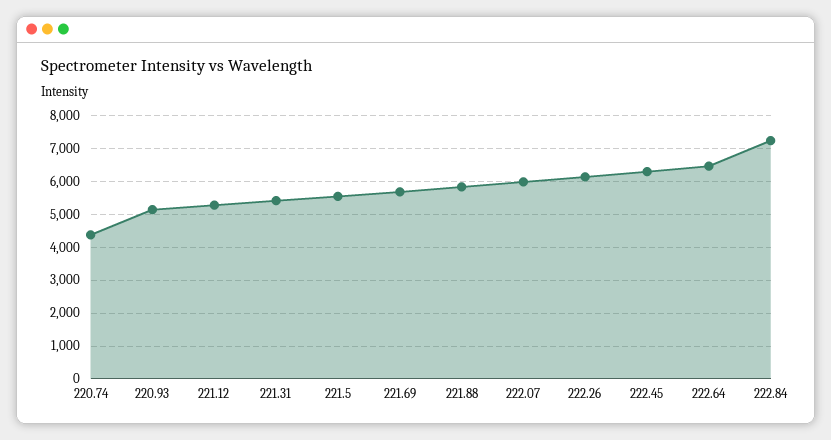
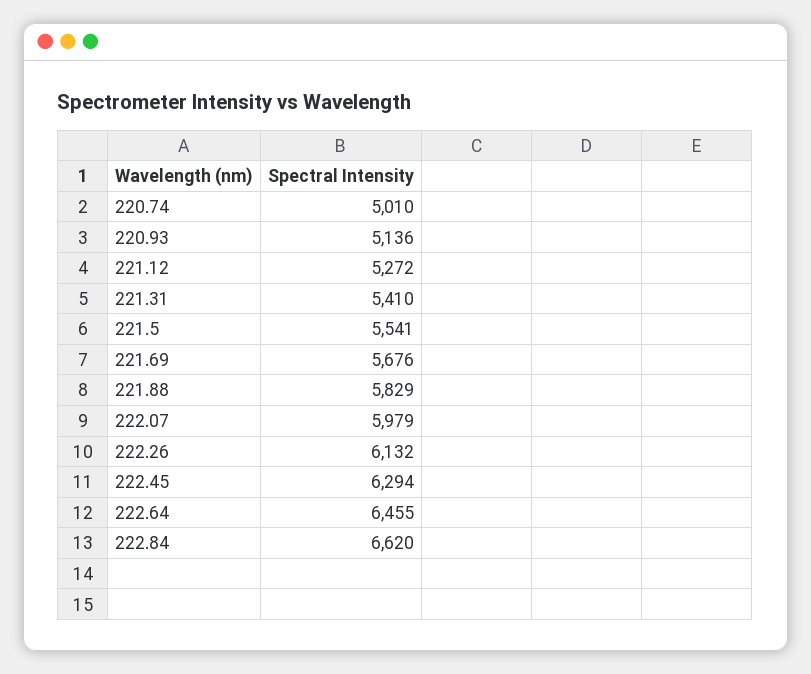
220.74: 4400 -> 5010
222.84: 7200 -> 6620

